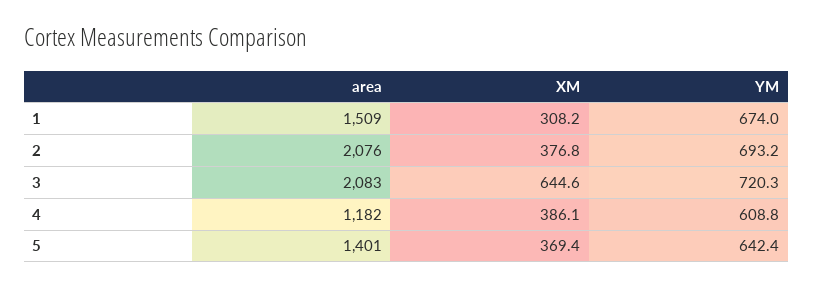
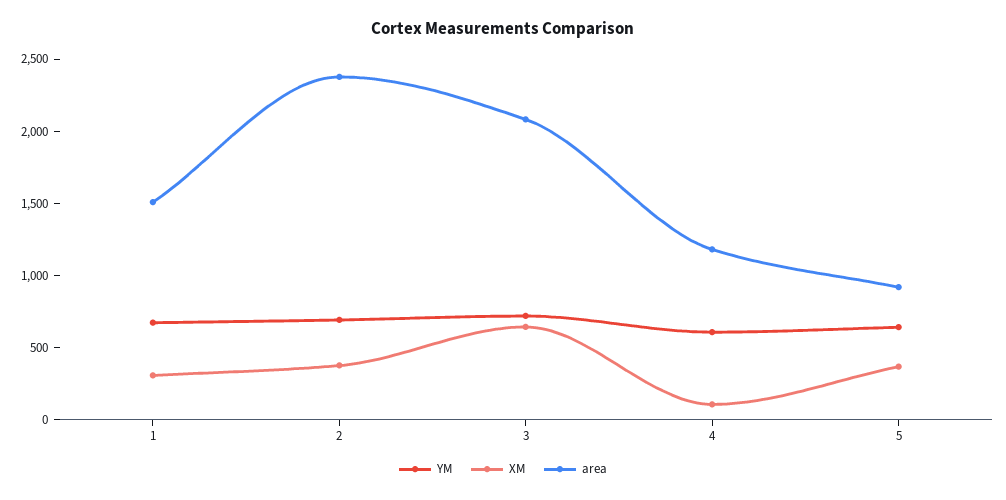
area, 2: 2076 -> 2400
XM, 4: 386.1 -> 100
area, 5: 1401 -> 900

